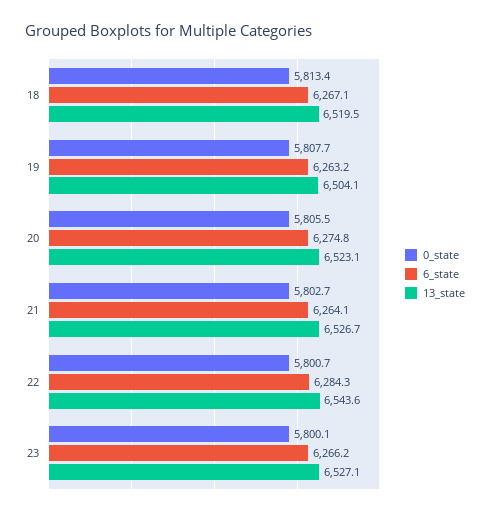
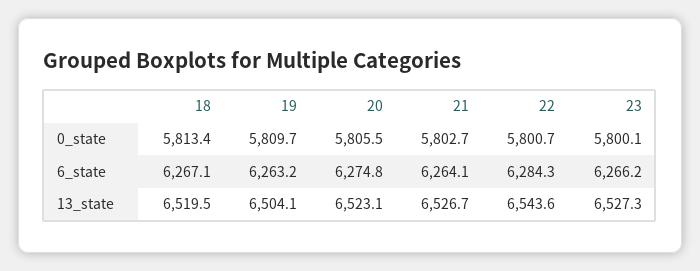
0_state, 19: 5807.7 -> 5809.7
13_state, 23: 6527.1 -> 6527.3

